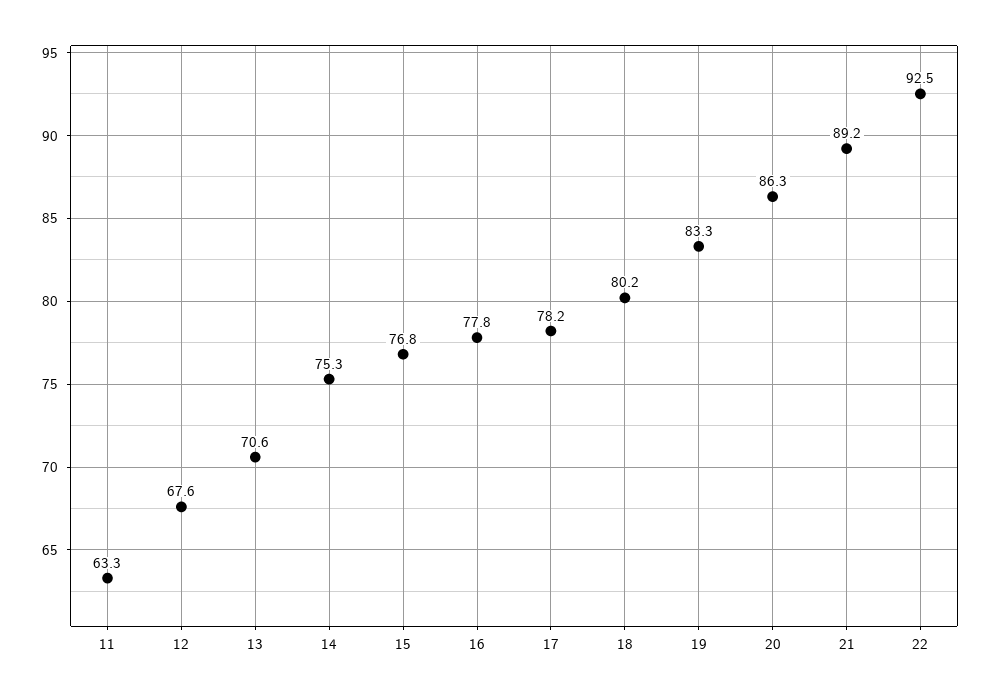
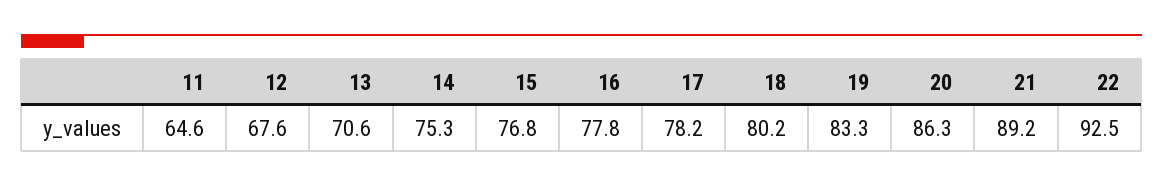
11: 63.3 -> 64.6

